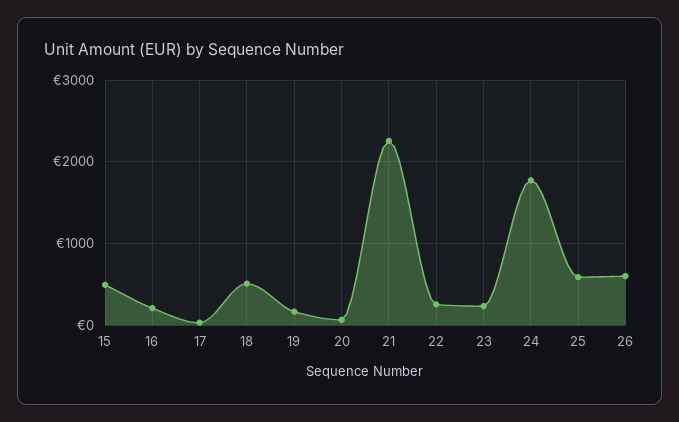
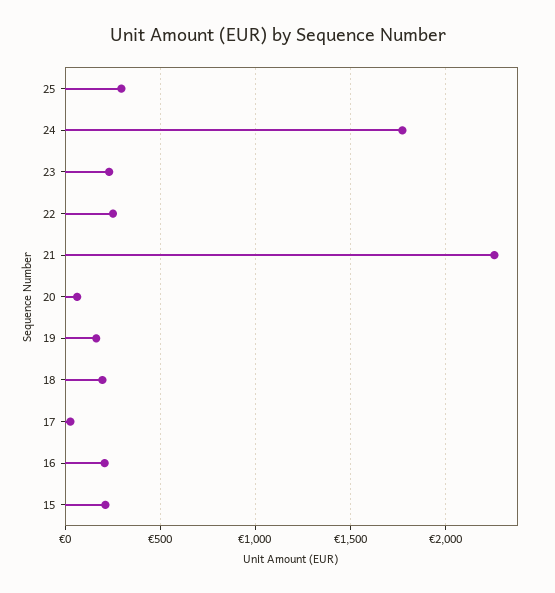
15: 500 -> 200
18: 500 -> 200
25: 600 -> 300
26: 600 -> none

